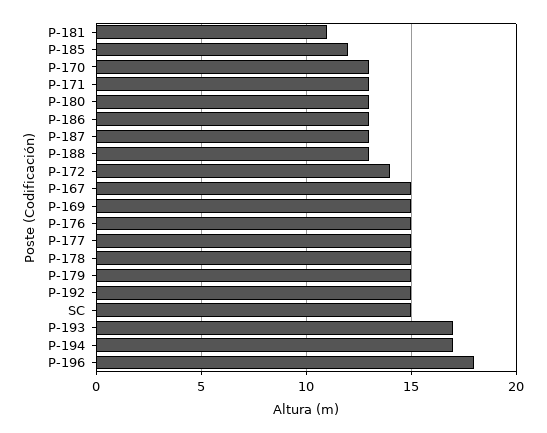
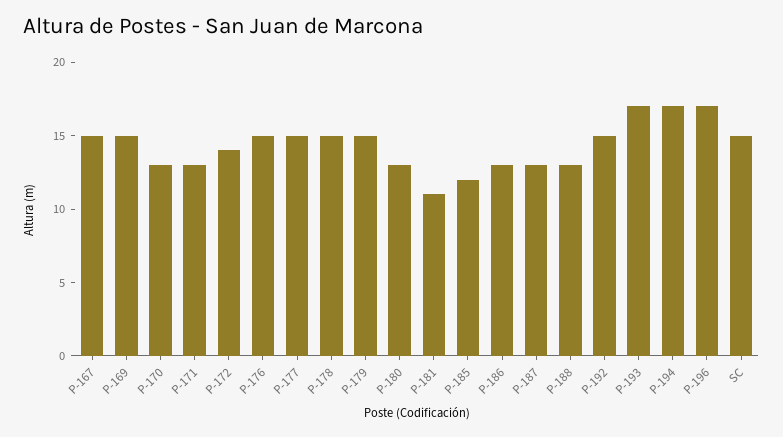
P-196: 18 -> 17

